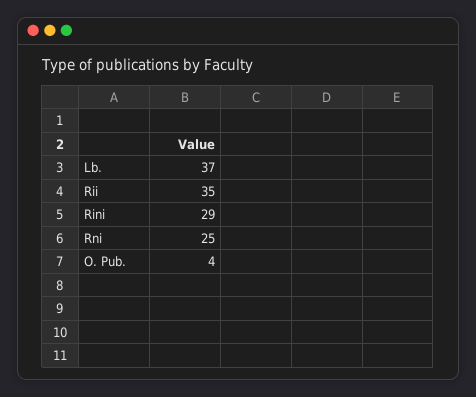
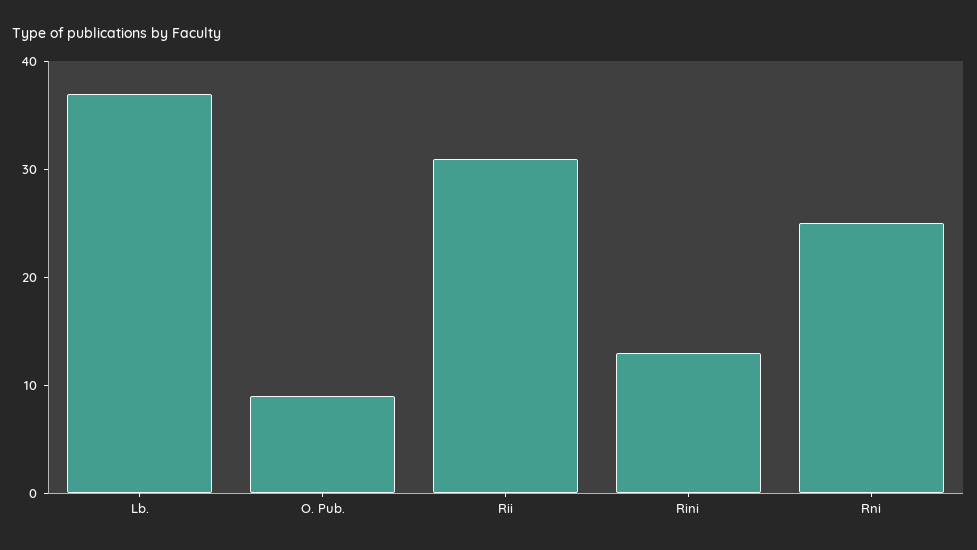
Rii: 35 -> 31
Rini: 29 -> 13
O. Pub.: 4 -> 9

